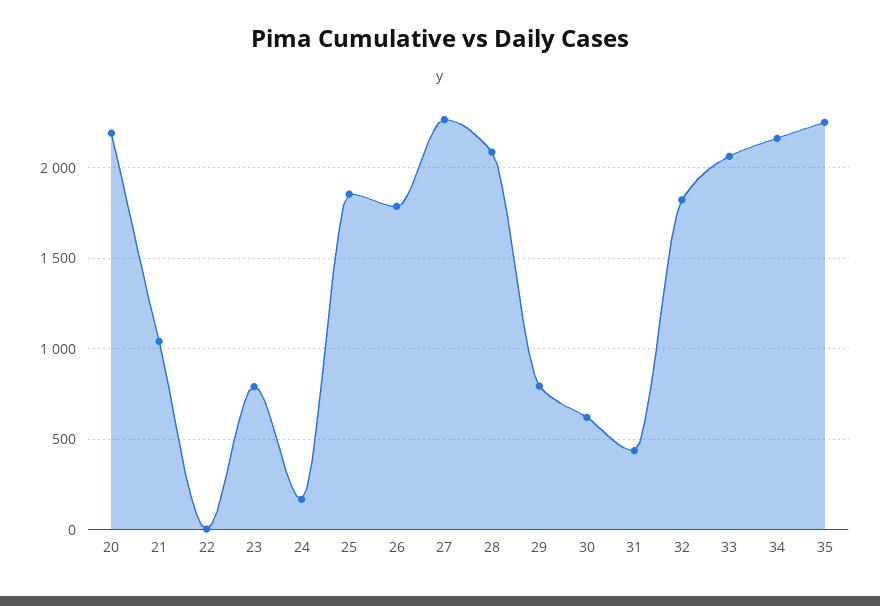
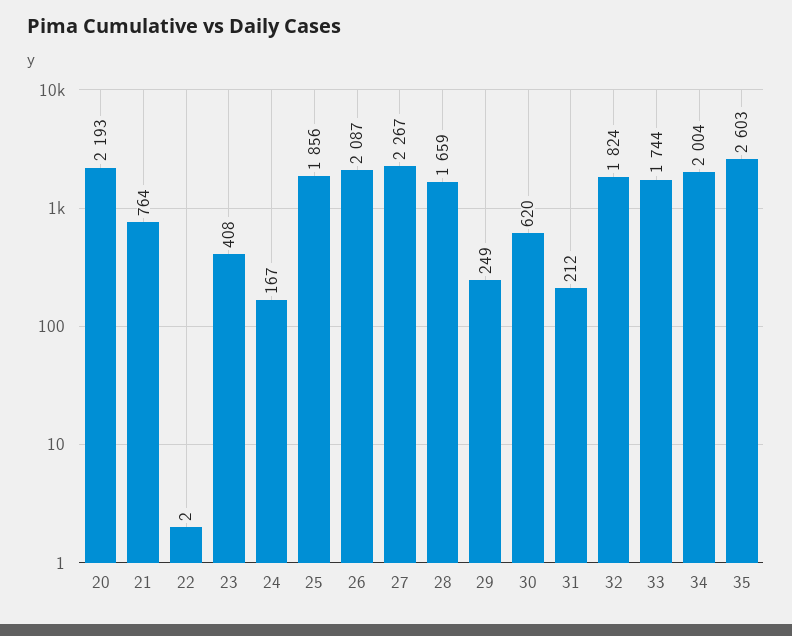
21: 1050 -> 764
23: 800 -> 408
26: 1800 -> 2087
28: 2100 -> 1659
29: 800 -> 249
31: 450 -> 212
33: 2050 -> 1744
34: 2150 -> 2004
35: 2250 -> 2603

